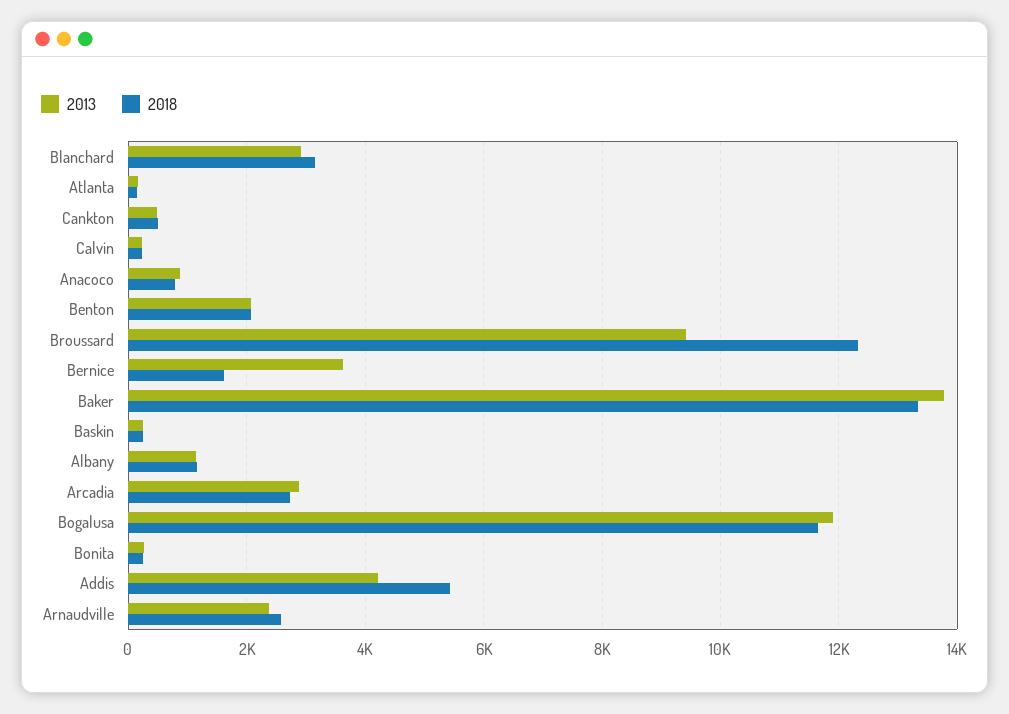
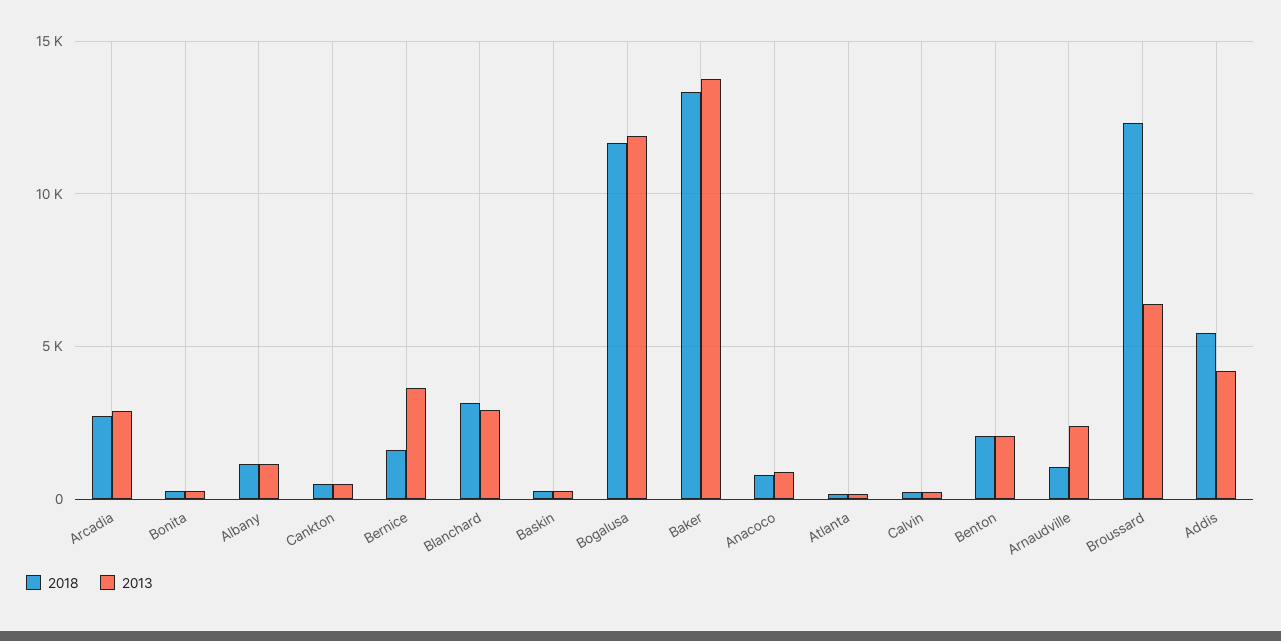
2013, Broussard: 9400 -> 6500
2018, Arnaudville: 2600 -> 1000

